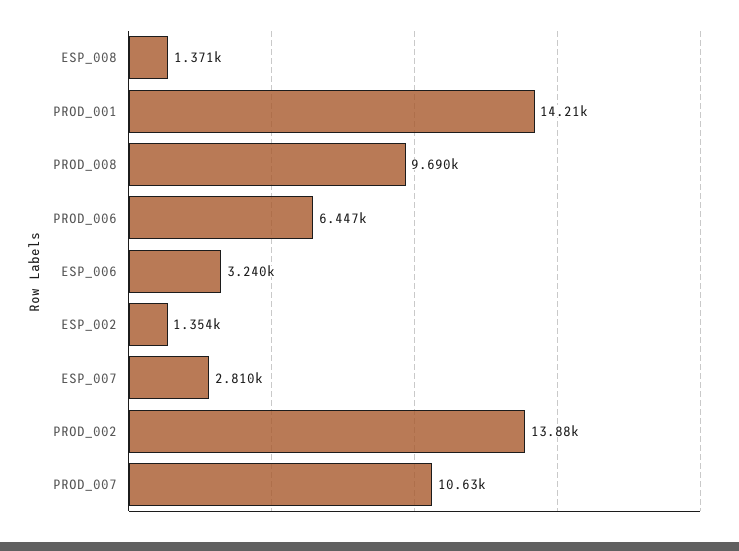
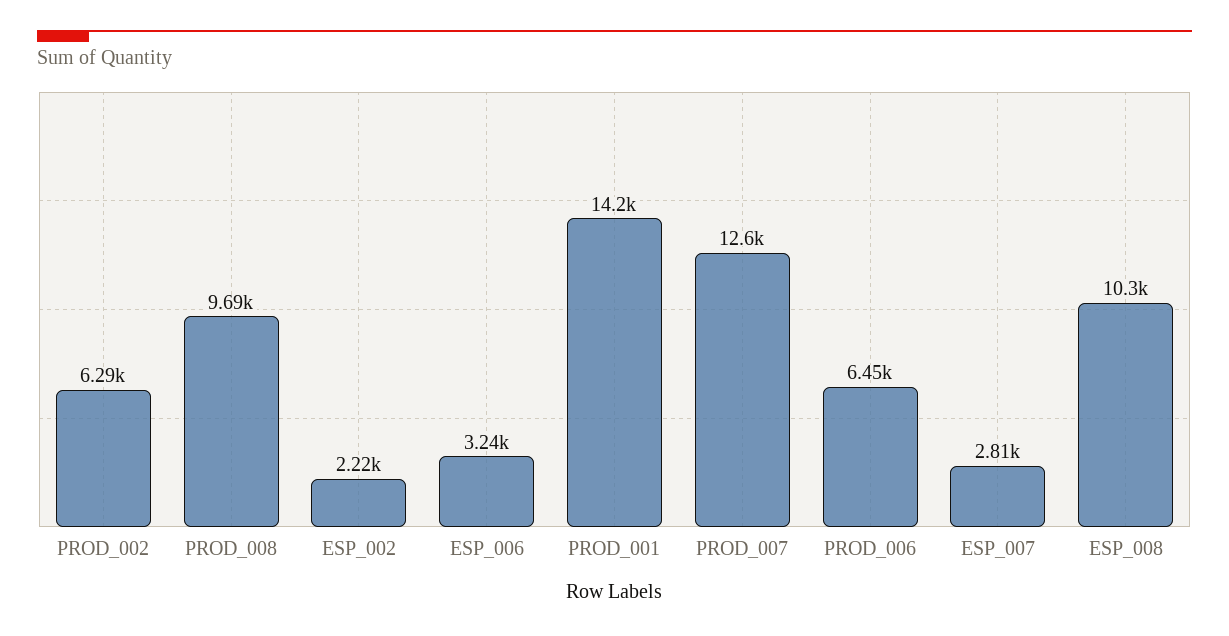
ESP_008: 1371 -> 10300
ESP_002: 1354 -> 2220
PROD_002: 13880 -> 6290
PROD_007: 10630 -> 12600

